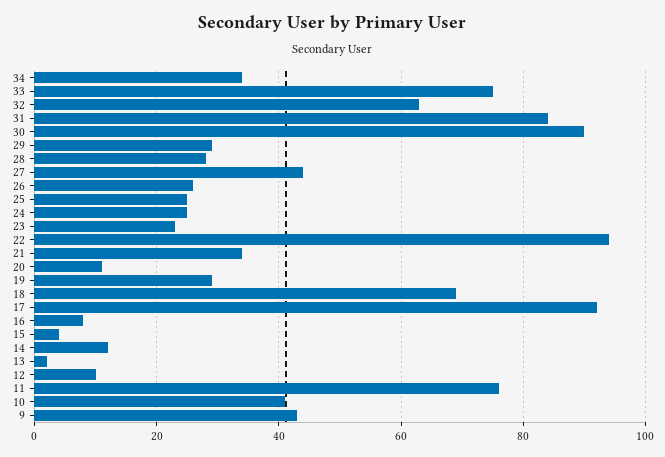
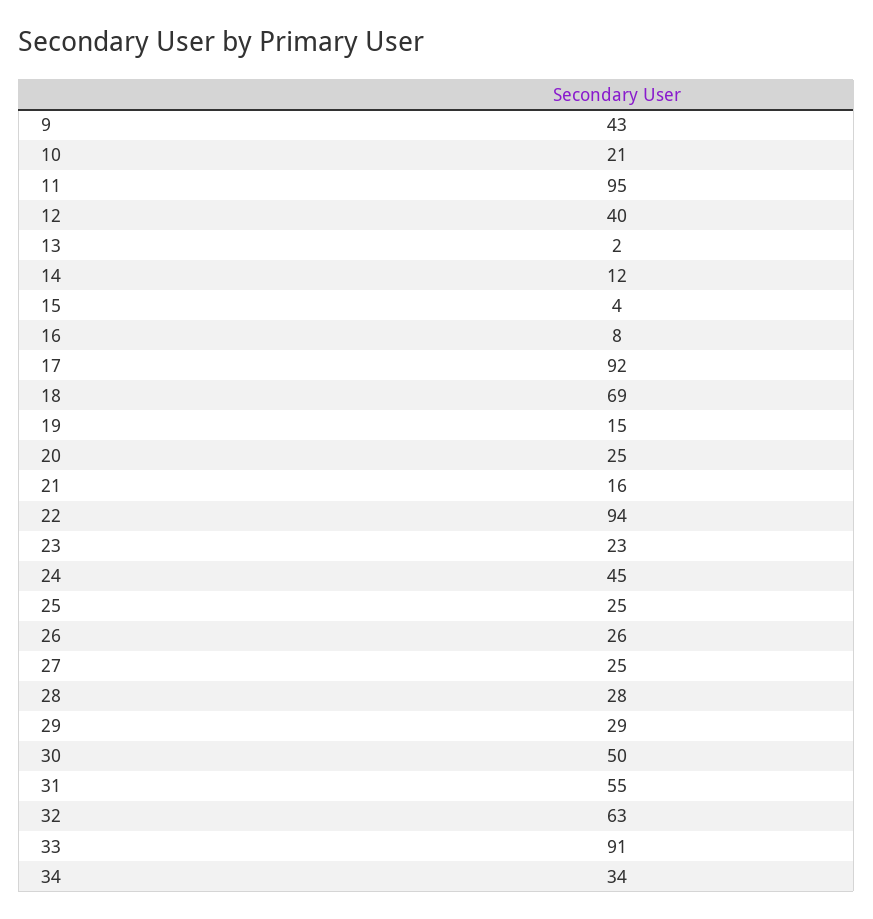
33: 75 -> 91
31: 85 -> 55
30: 90 -> 50
27: 45 -> 25
24: 25 -> 45
21: 35 -> 16
20: 10 -> 25
19: 30 -> 15
12: 10 -> 40
11: 75 -> 95
10: 40 -> 21

